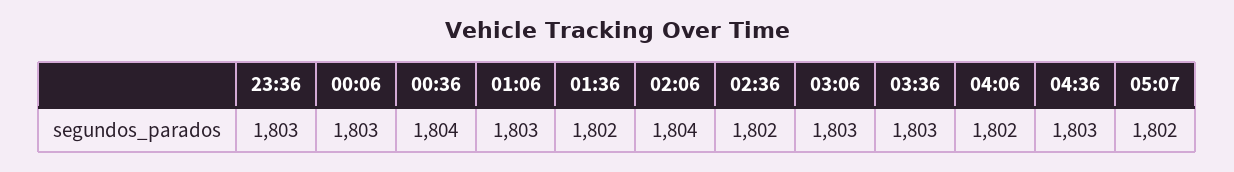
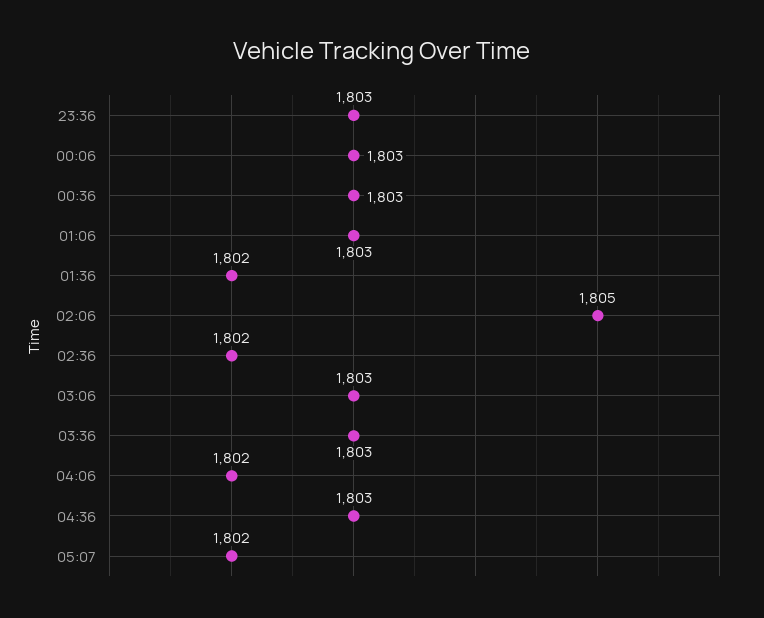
00:36: 1804 -> 1803
02:06: 1804 -> 1805

